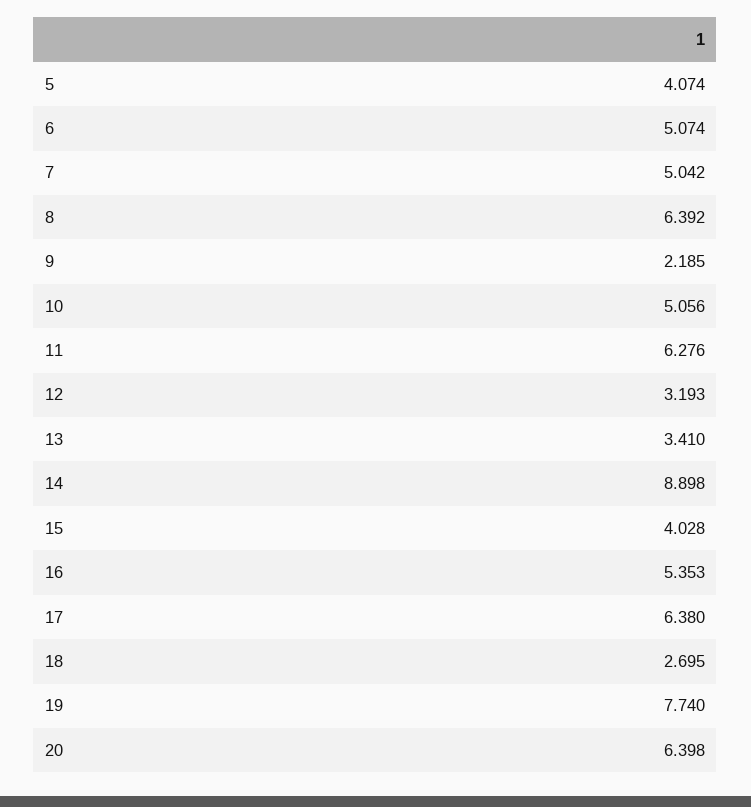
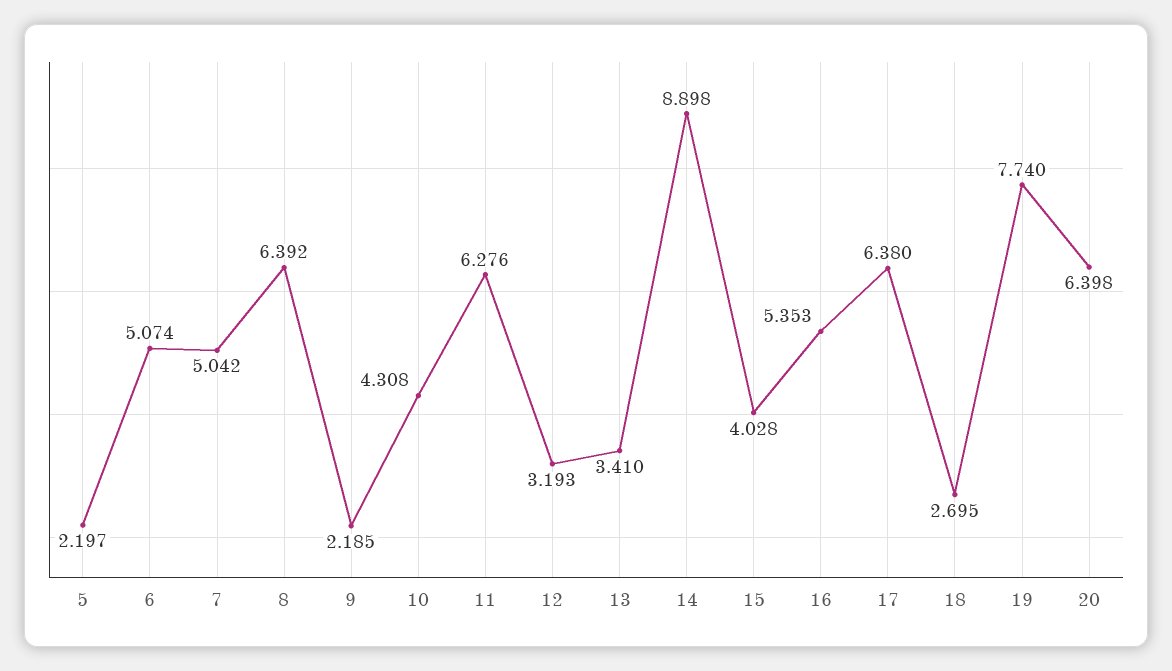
5: 4.074 -> 2.197
10: 5.056 -> 4.308

